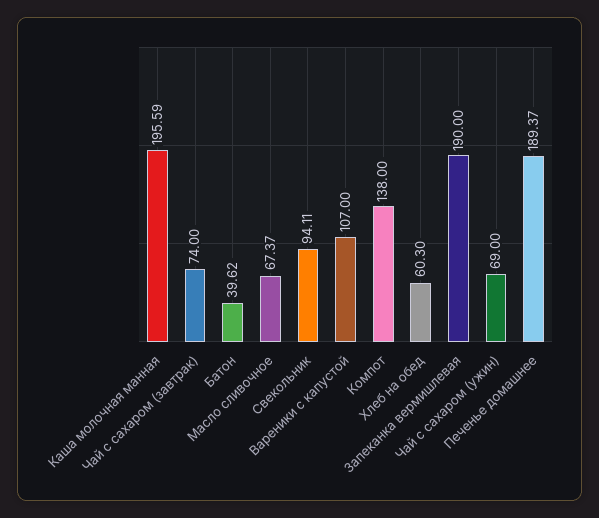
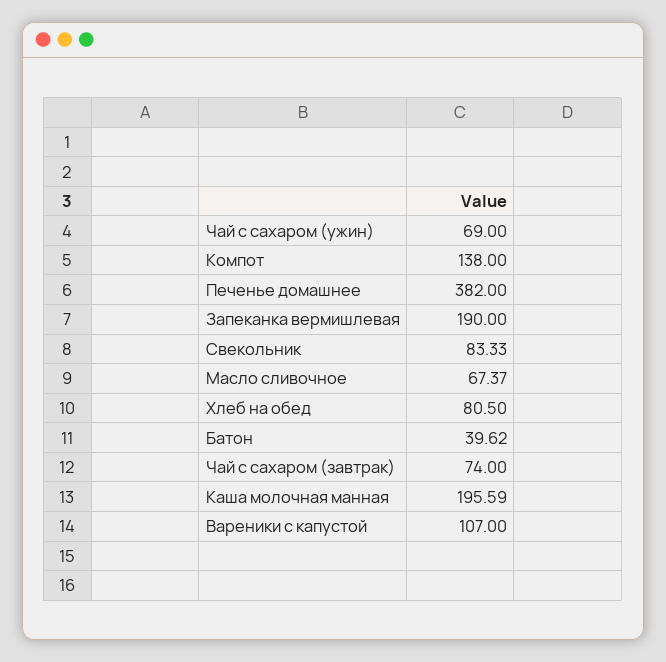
Свекольник: 94.11 -> 83.33
Хлеб на обед: 60.3 -> 80.5
Печенье домашнее: 189.37 -> 382

